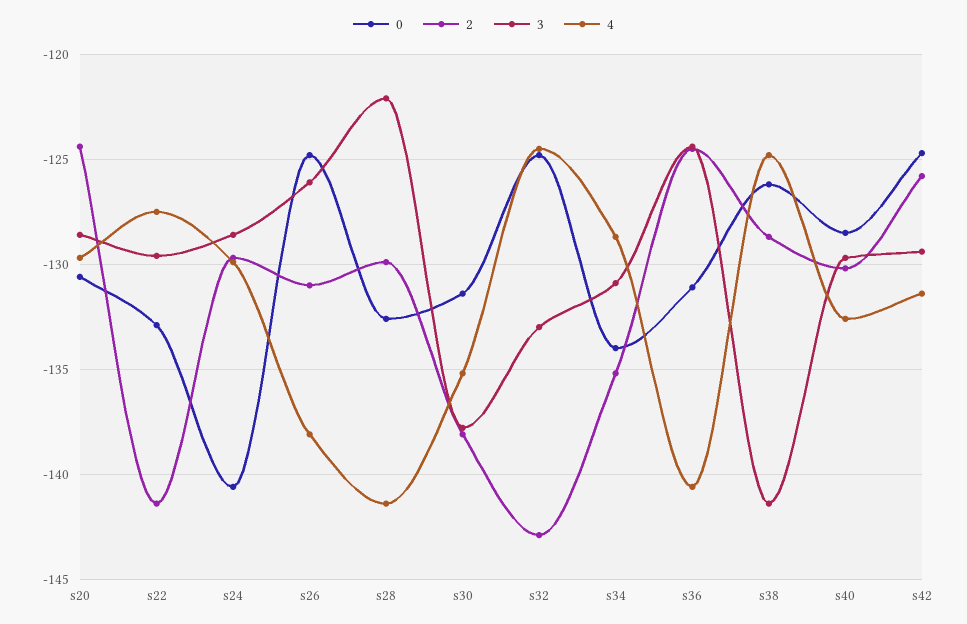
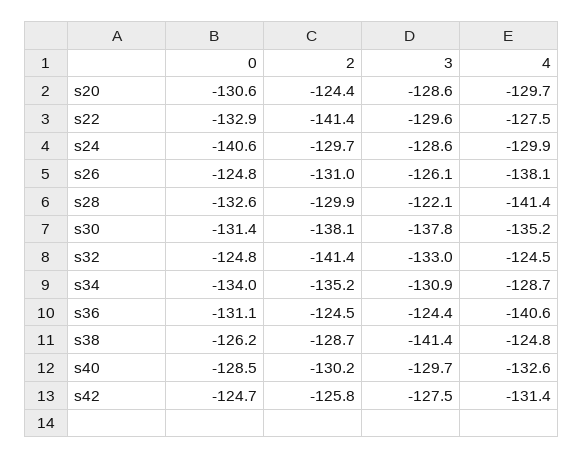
2, s32: -143 -> -141.4
3, s42: -129.5 -> -127.5

